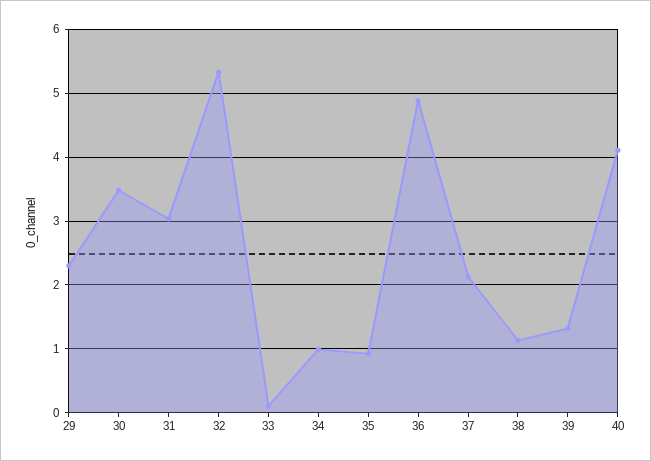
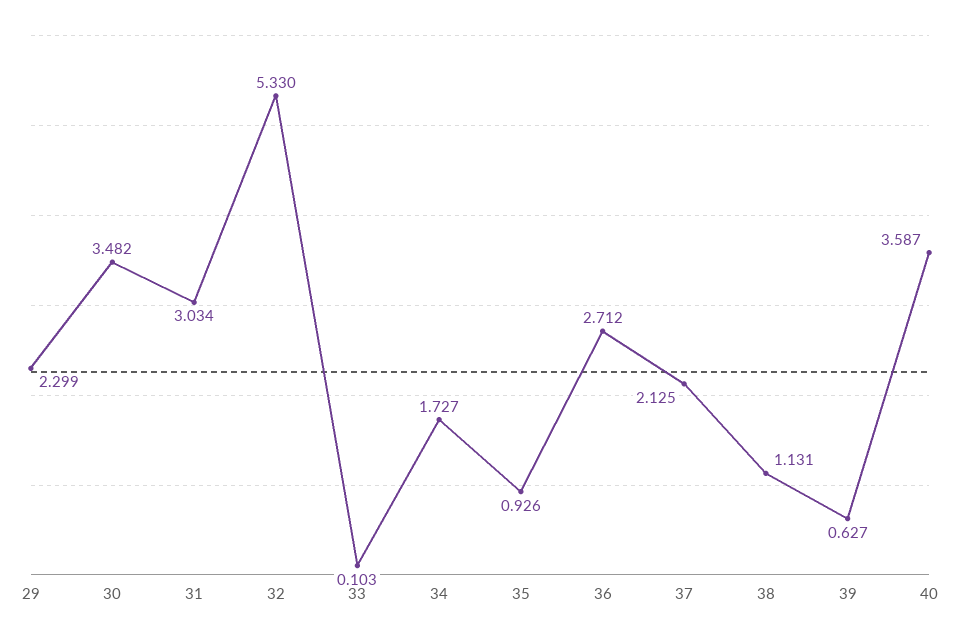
34: 1 -> 1.727
36: 4.9 -> 2.712
39: 1.3 -> 0.627
40: 4.1 -> 3.587

